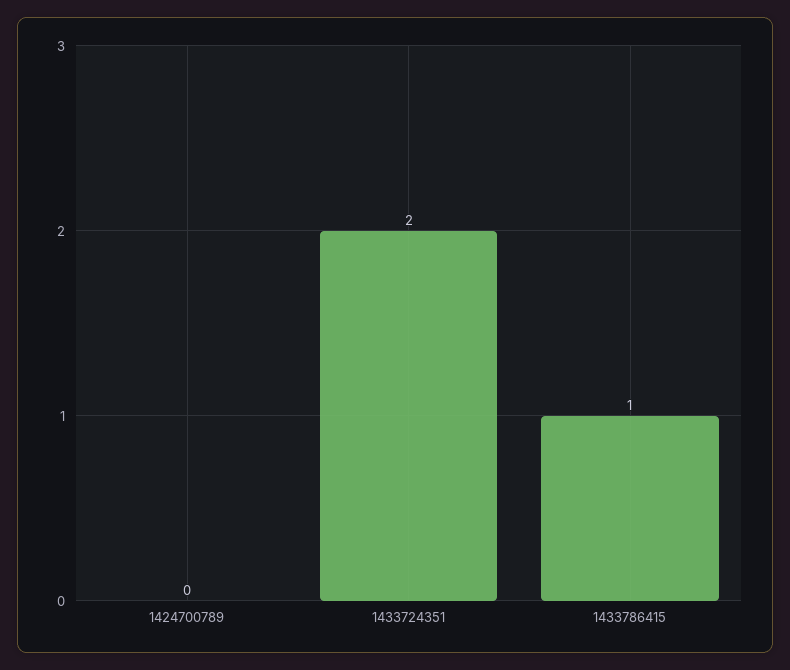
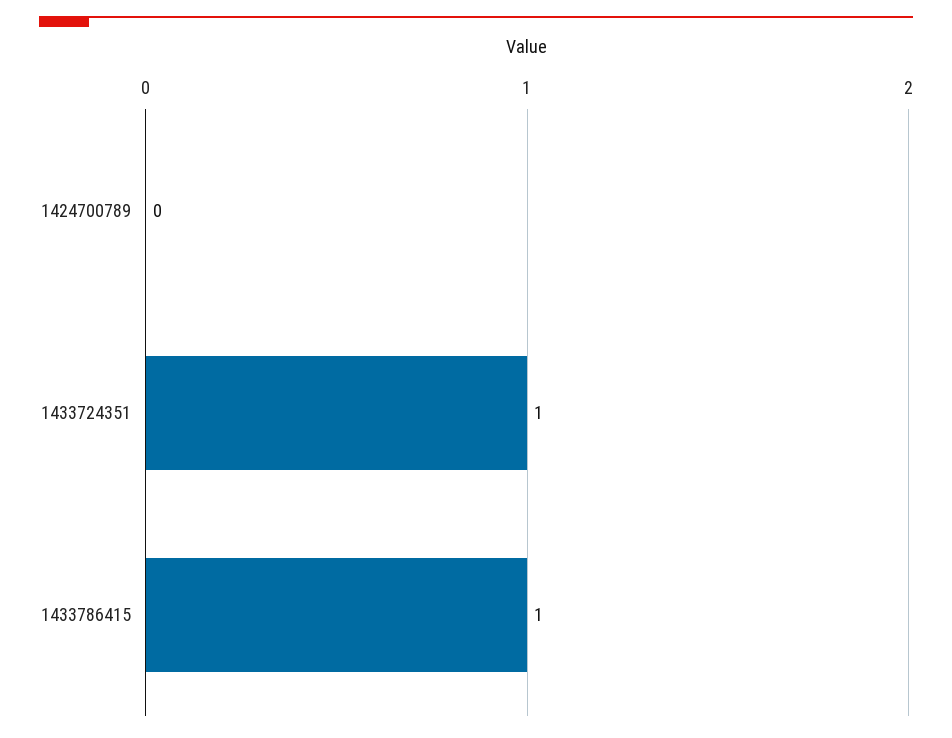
1433724351: 2 -> 1

